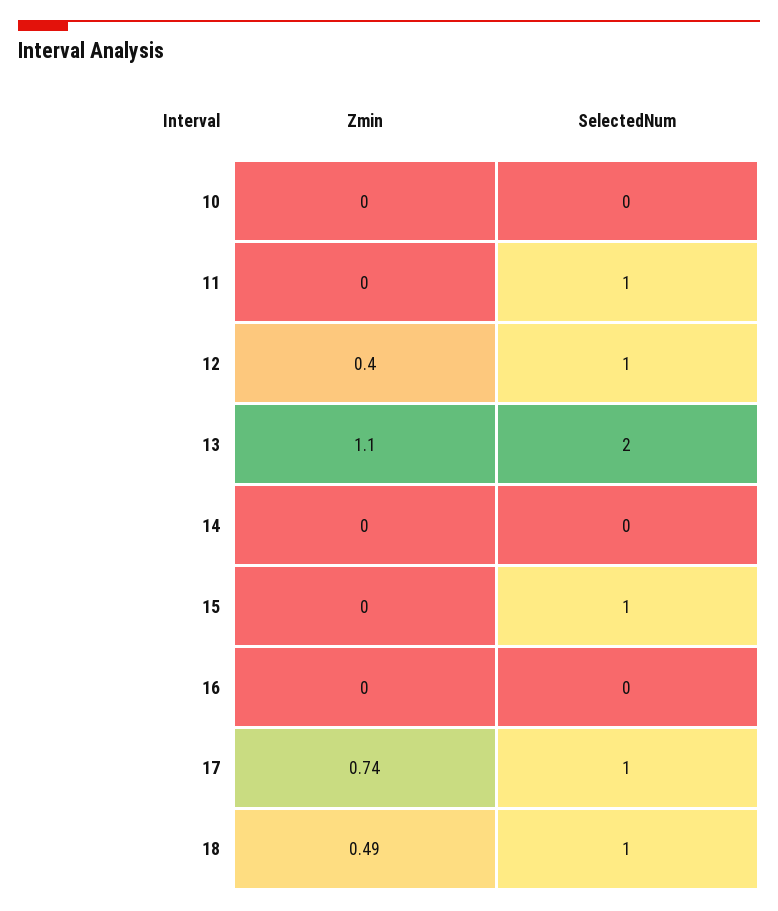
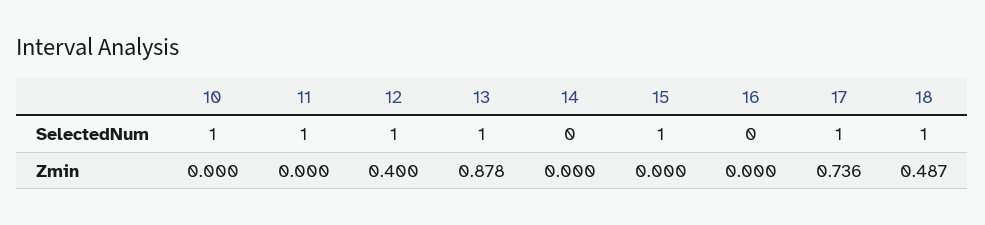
SelectedNum, 10: 0 -> 1
Zmin, 13: 1.1 -> 0.878
SelectedNum, 13: 2 -> 1

